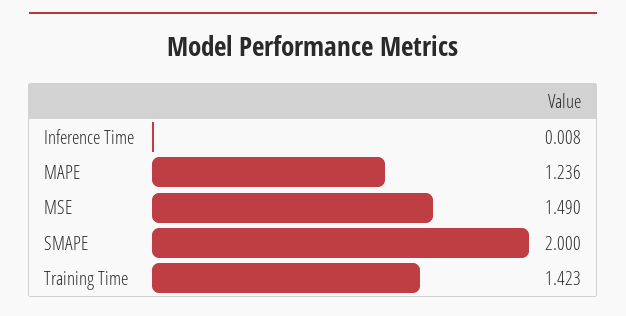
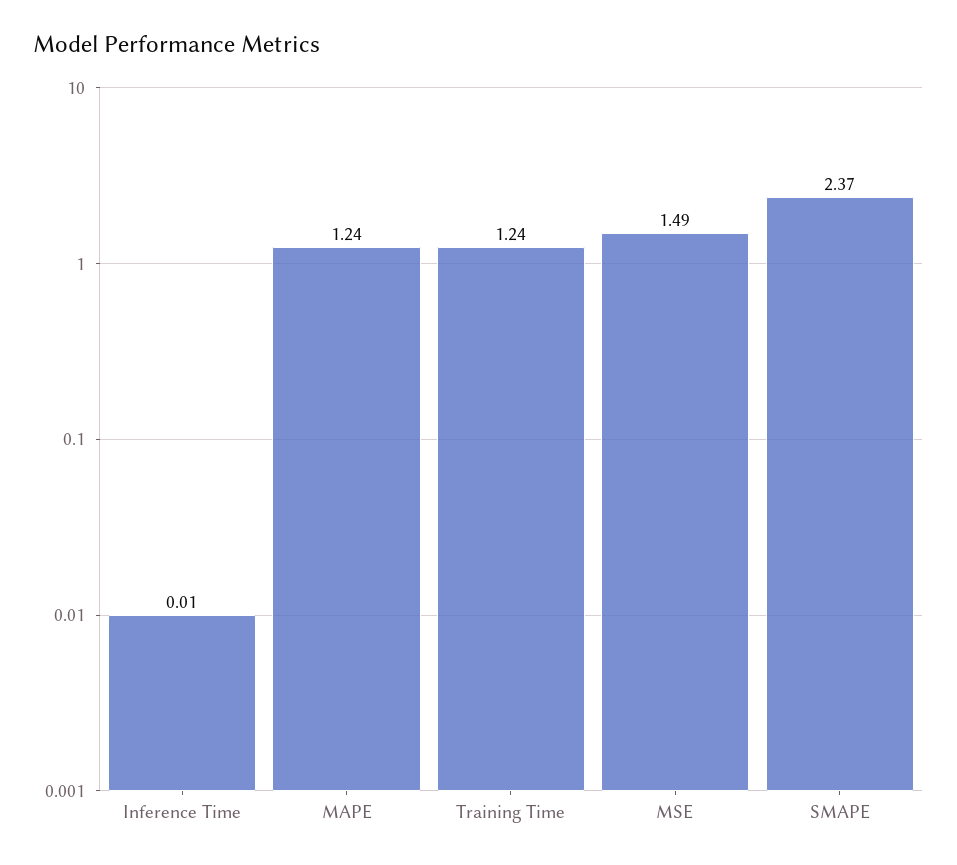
SMAPE: 2 -> 2.37
Training Time: 1.423 -> 1.24

